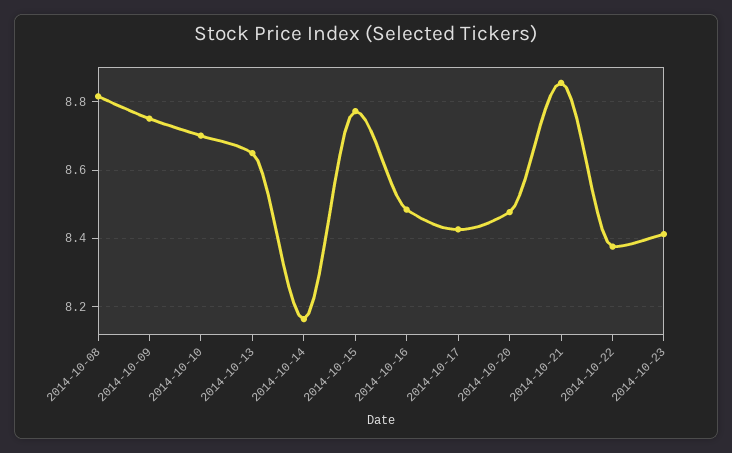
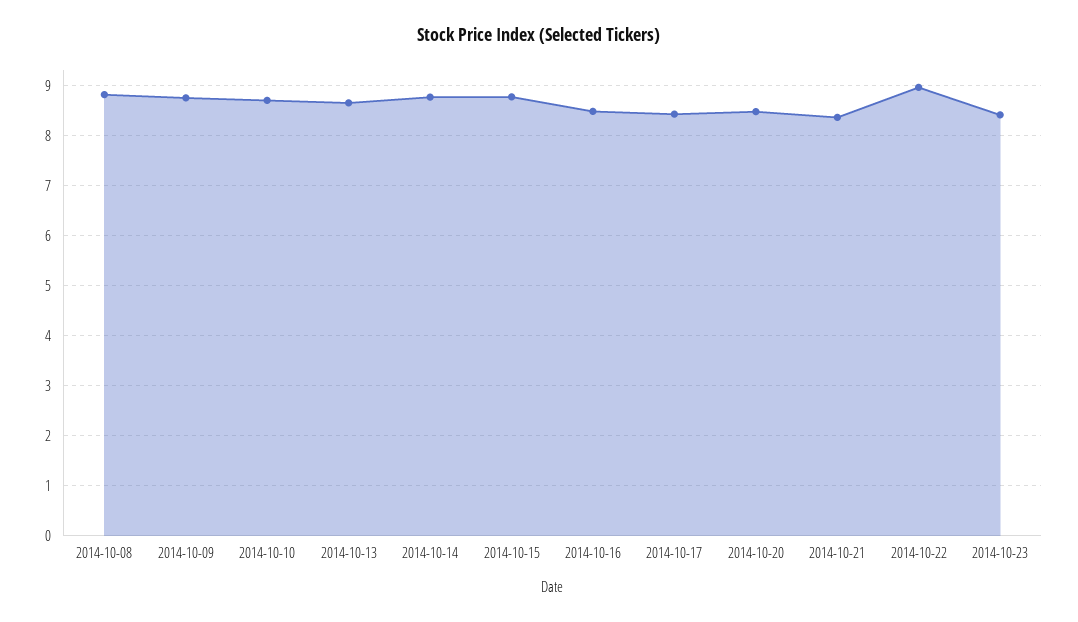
2014-10-14: 8.16 -> 8.8
2014-10-21: 8.86 -> 8.4
2014-10-22: 8.38 -> 9

